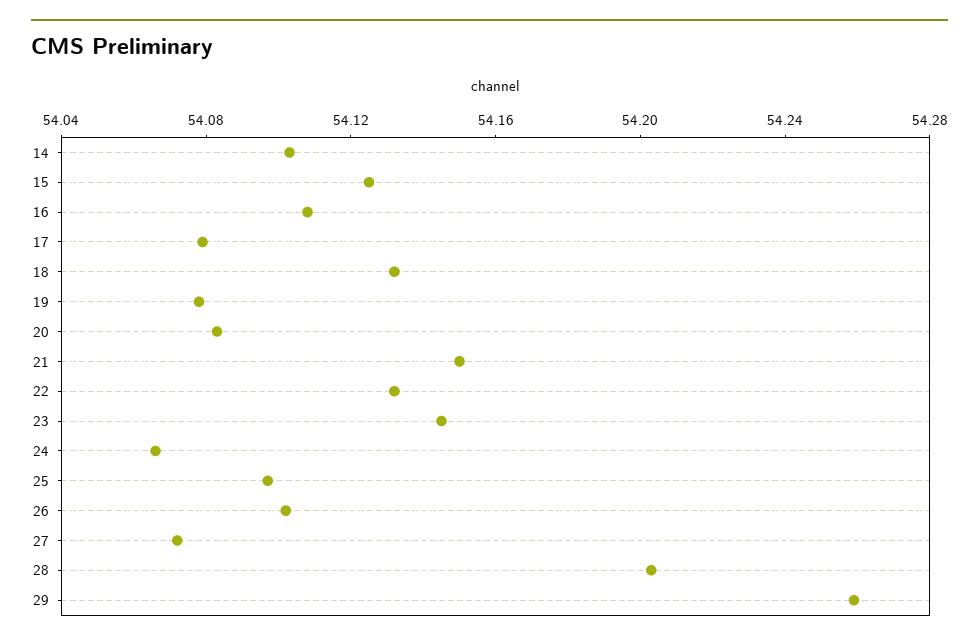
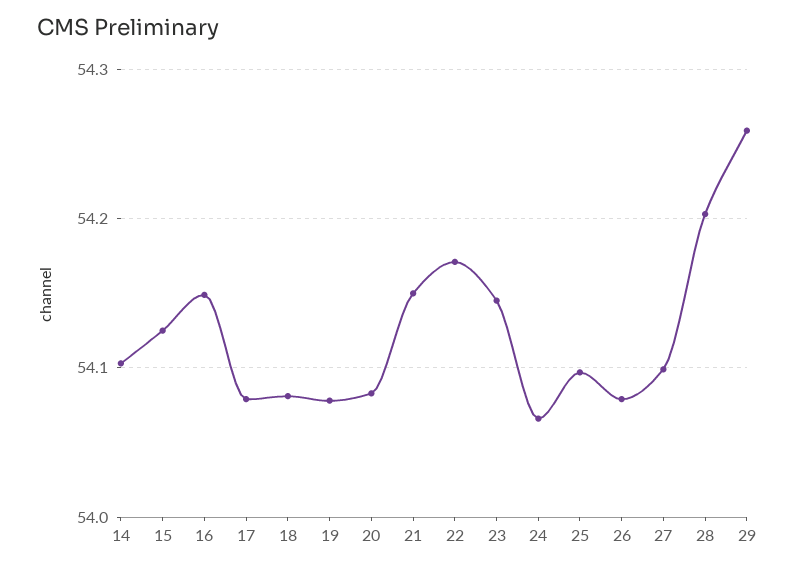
16: 54.11 -> 54.15
18: 54.13 -> 54.08
22: 54.13 -> 54.17
26: 54.1 -> 54.08
27: 54.07 -> 54.1

